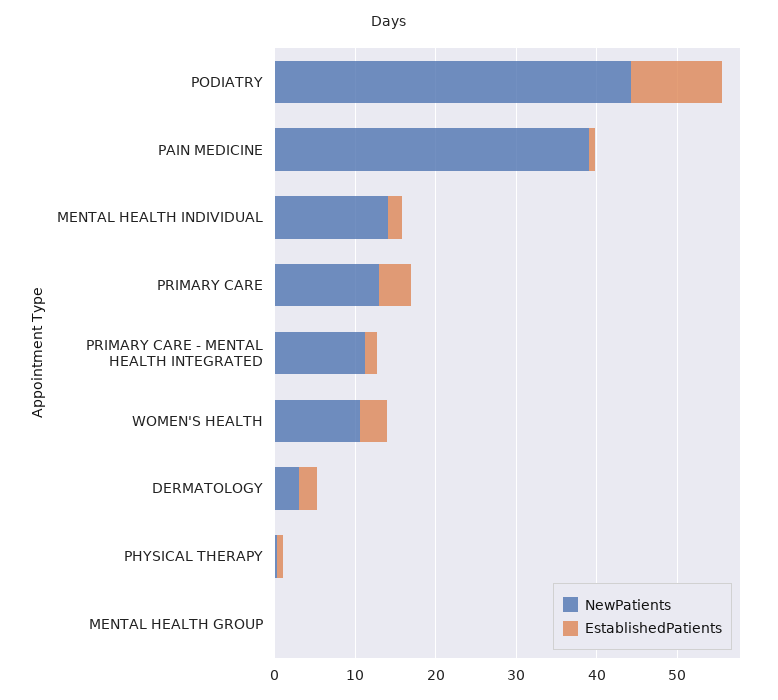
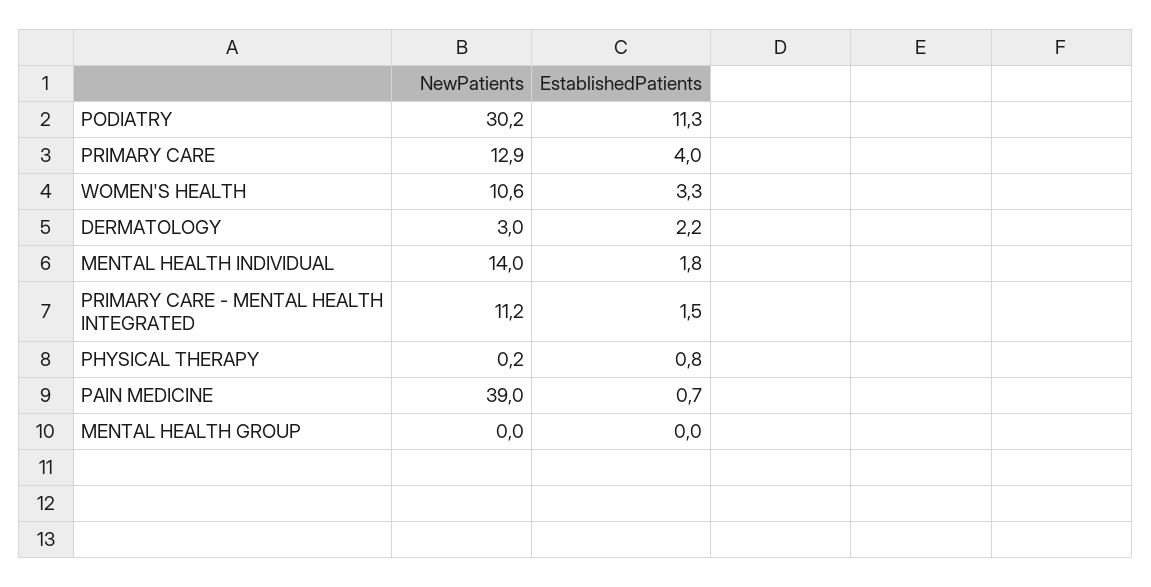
NewPatients, PODIATRY: 44 -> 30.2

